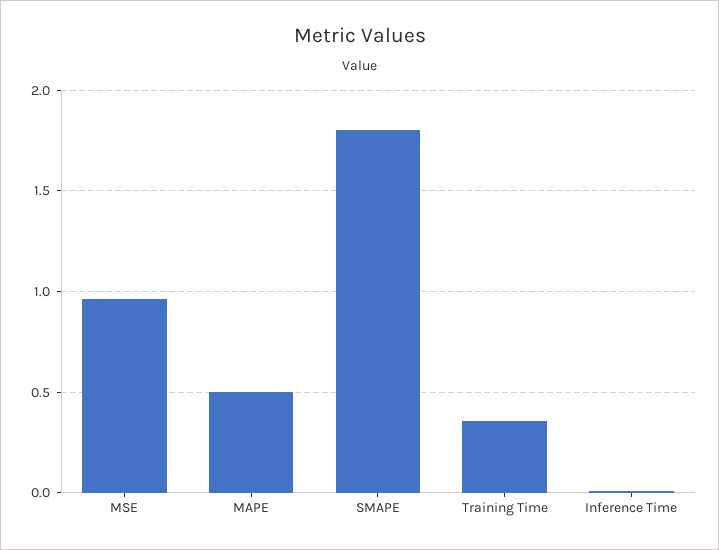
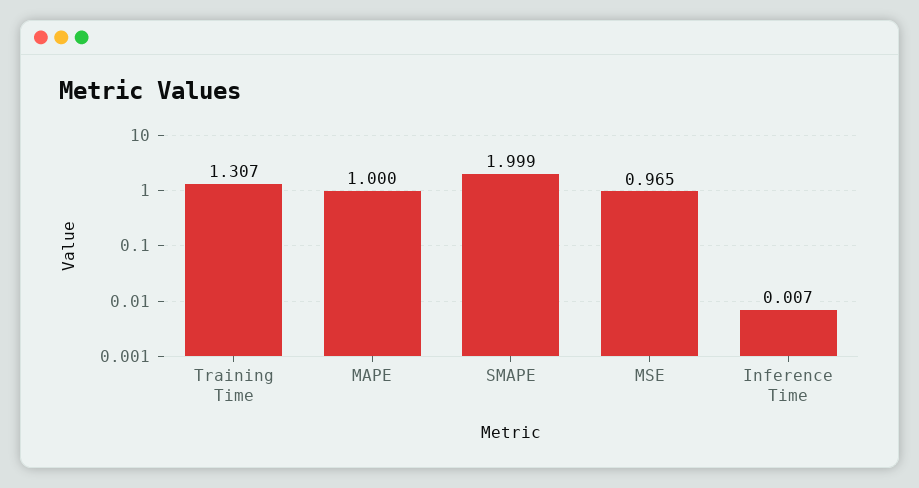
MAPE: 0.5 -> 1
SMAPE: 1.8 -> 1.999
Training Time: 0.35 -> 1.307

